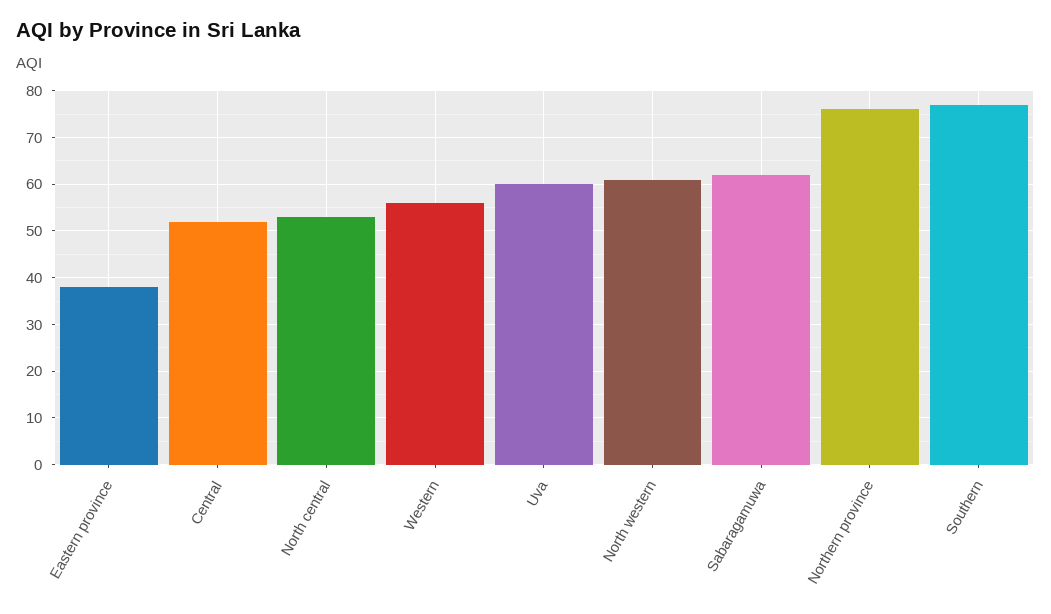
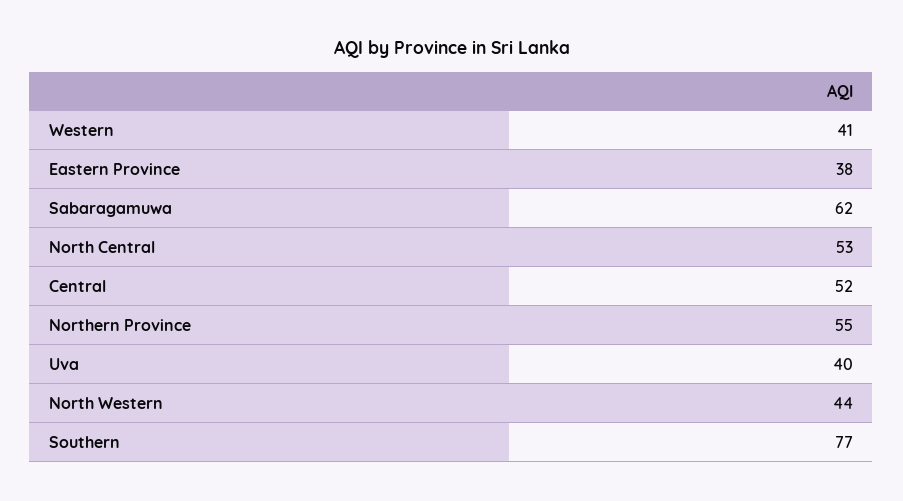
Western: 55 -> 41
Uva: 60 -> 40
North western: 60 -> 44
Northern province: 75 -> 55

